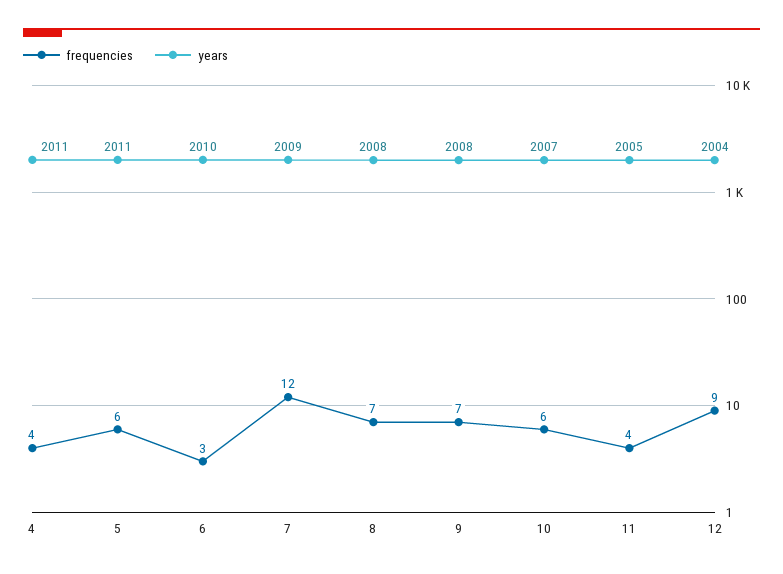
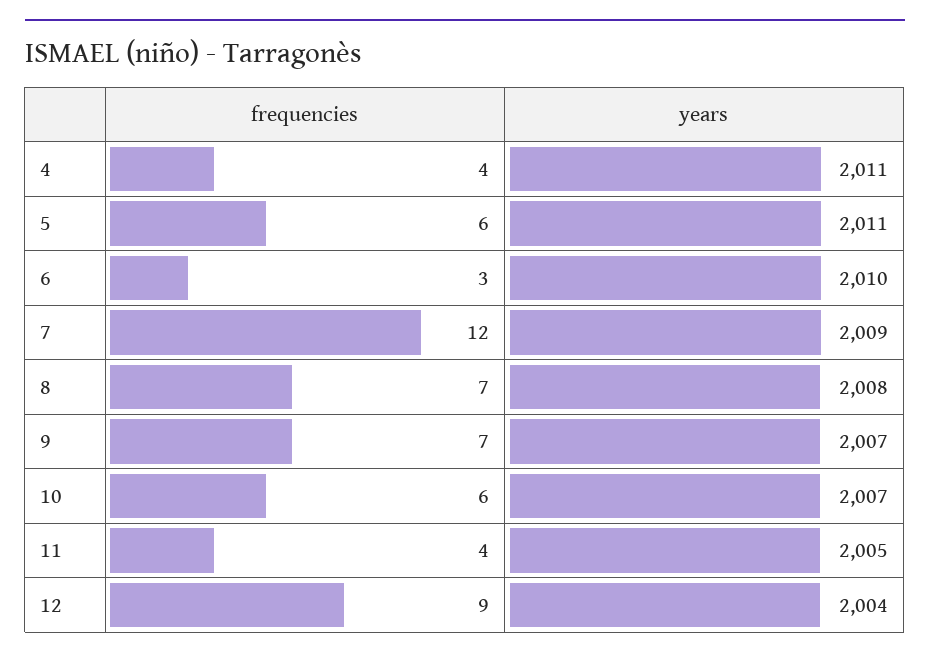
years, 9: 2008 -> 2007

